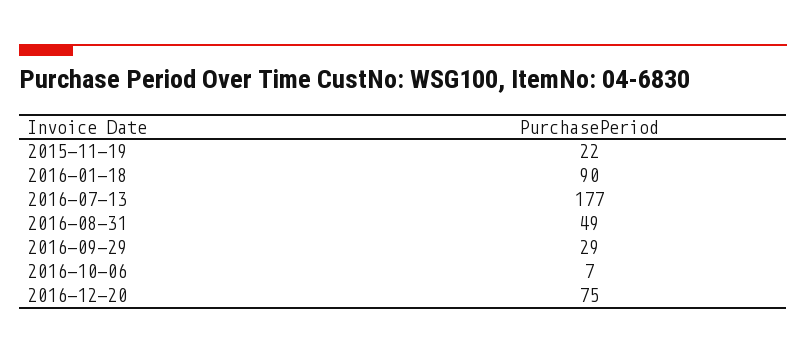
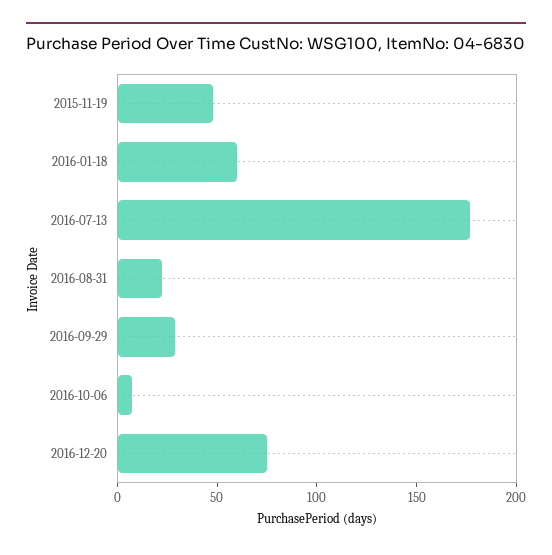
2015-11-19: 22 -> 50
2016-01-18: 90 -> 60
2016-08-31: 49 -> 20

